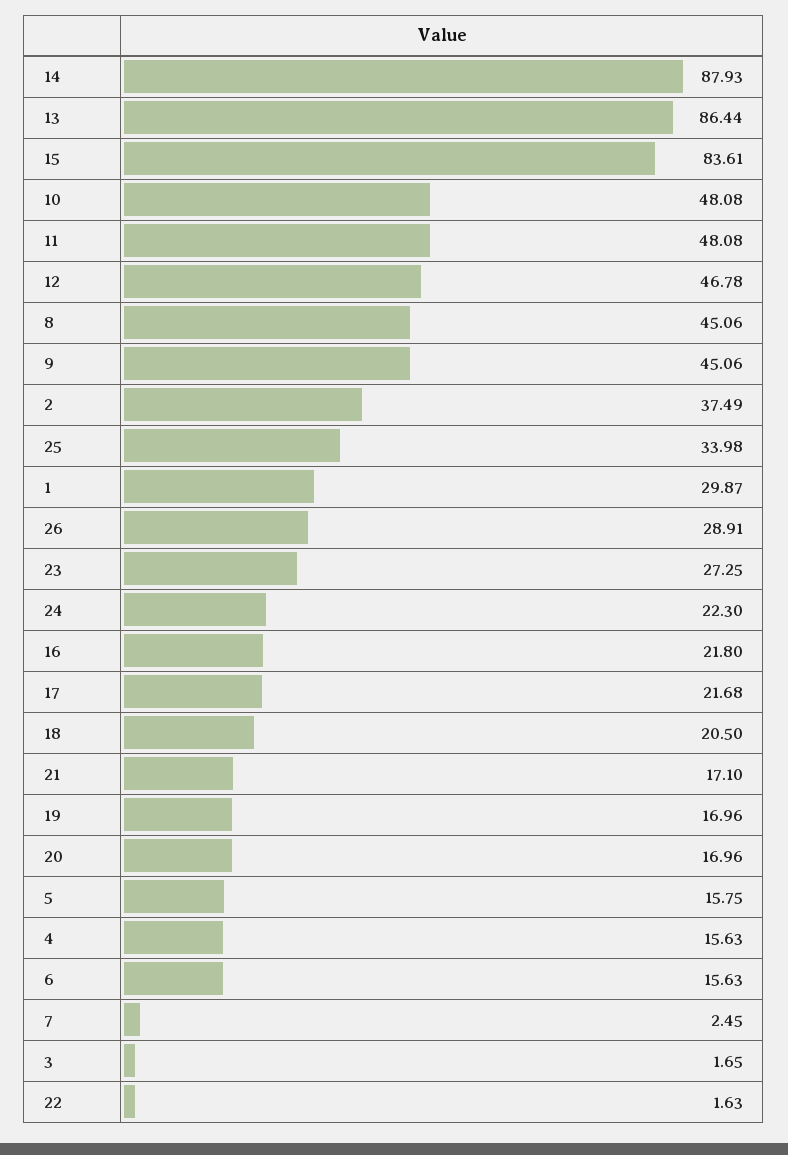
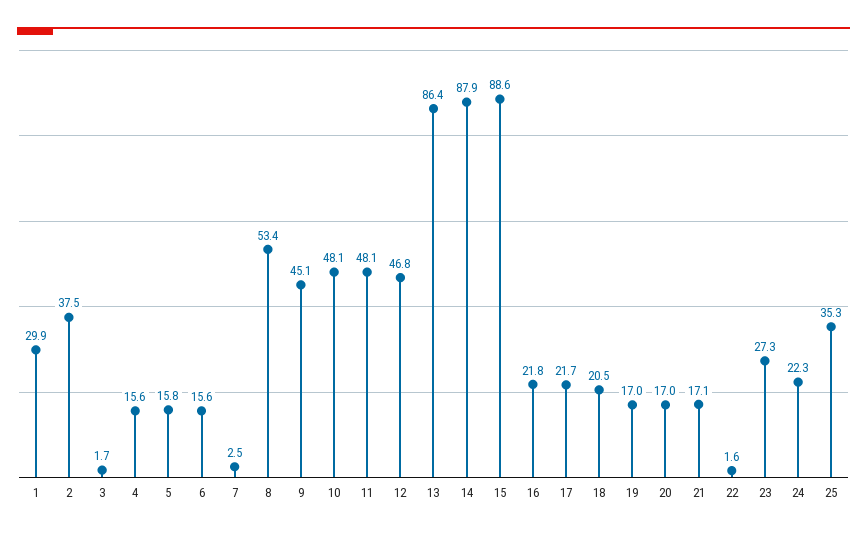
15: 83.61 -> 88.6
8: 45.06 -> 53.4
25: 33.98 -> 35.3
26: 28.91 -> none

